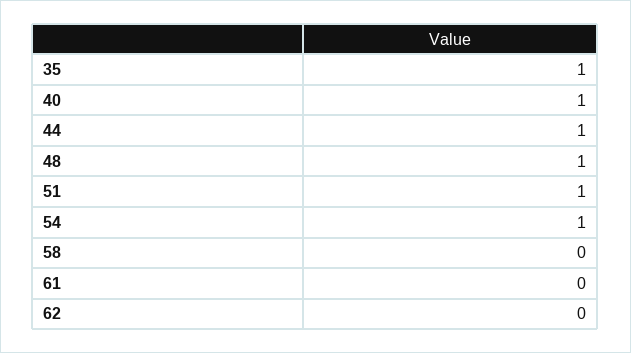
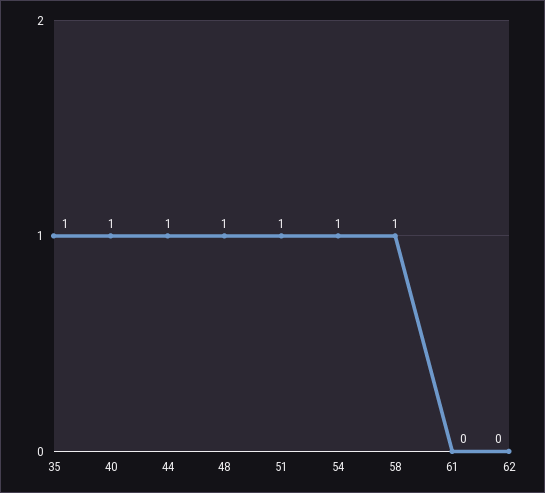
58: 0 -> 1

